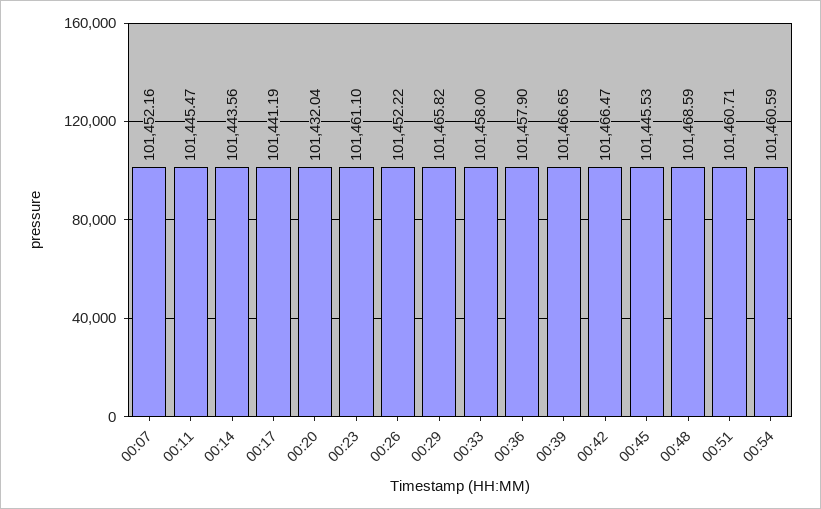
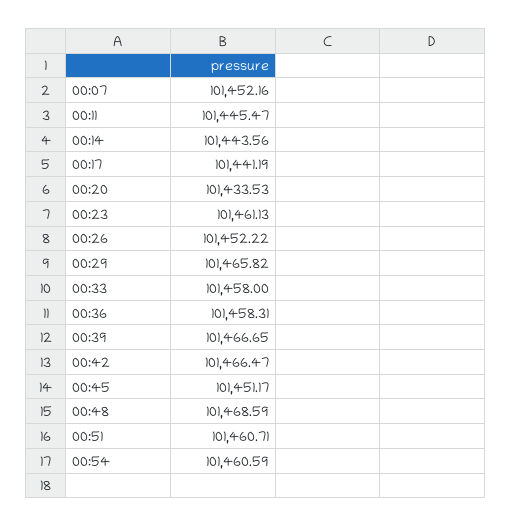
00:20: 101432.04 -> 101433.53
00:23: 101461.1 -> 101461.13
00:36: 101457.9 -> 101458.31
00:45: 101445.53 -> 101451.17

